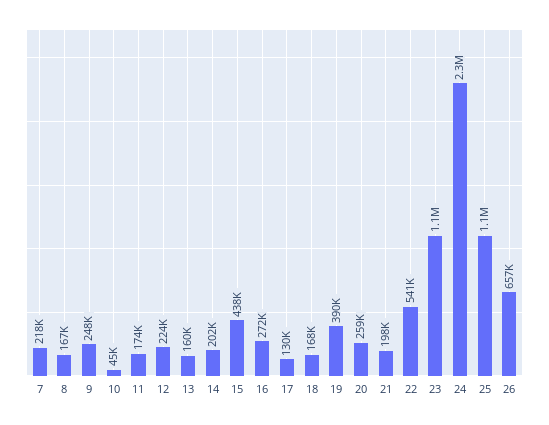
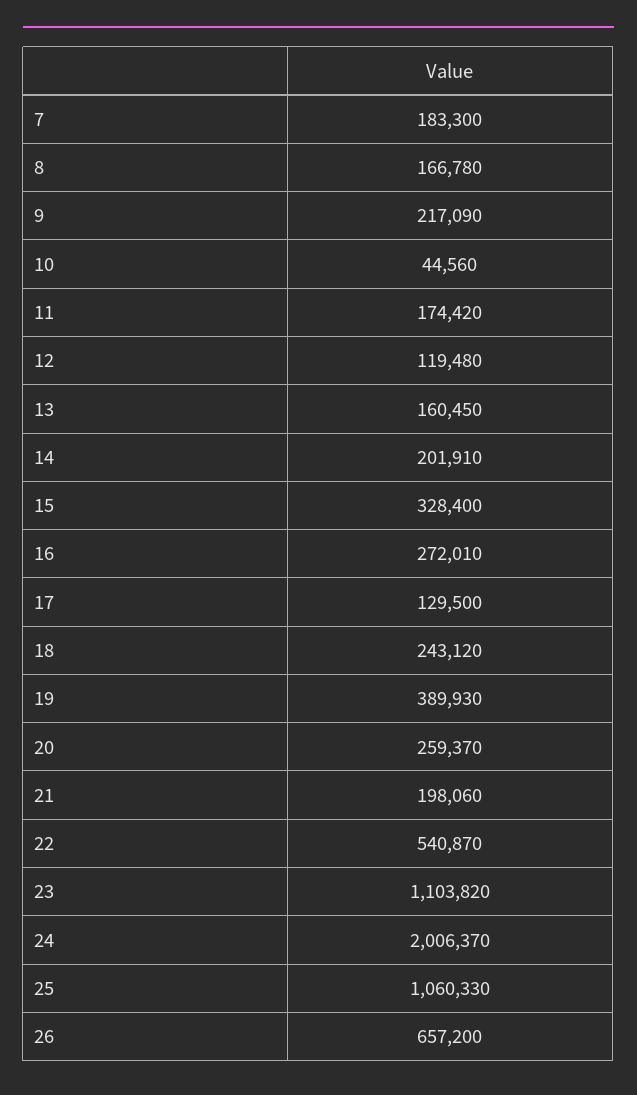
7: 218000 -> 183300
9: 248000 -> 217090
12: 224000 -> 119480
15: 438000 -> 328400
18: 168000 -> 243120
24: 2300000 -> 2006370

